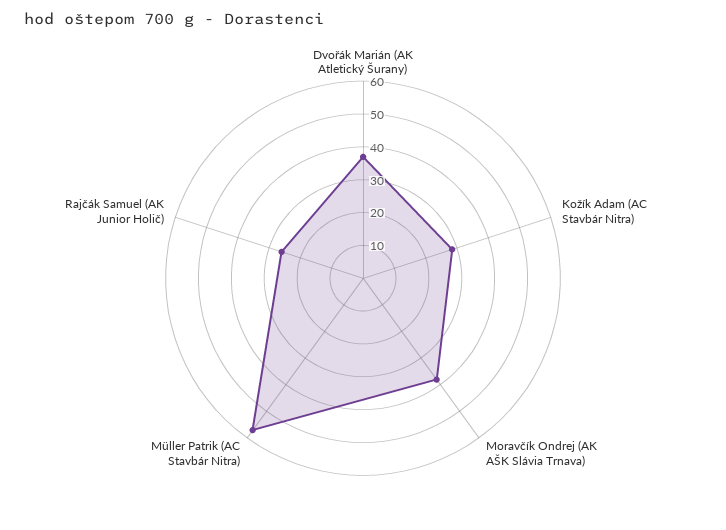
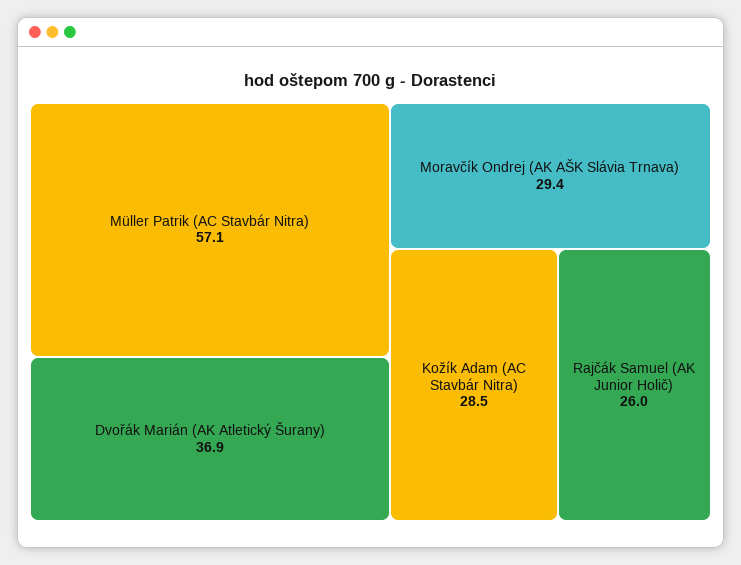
Moravčík Ondrej (AK AŠK Slávia Trnava): 37.5 -> 29.4

